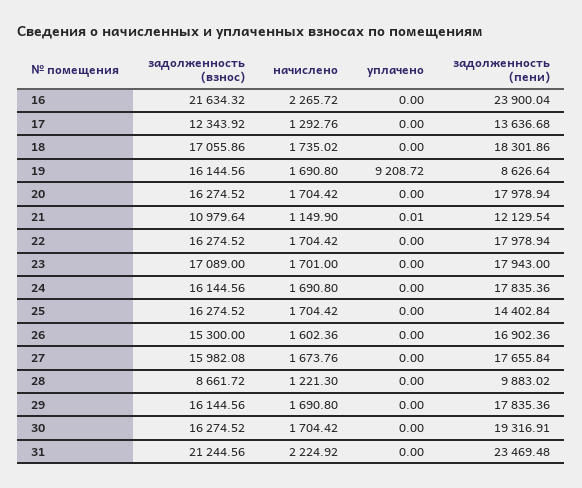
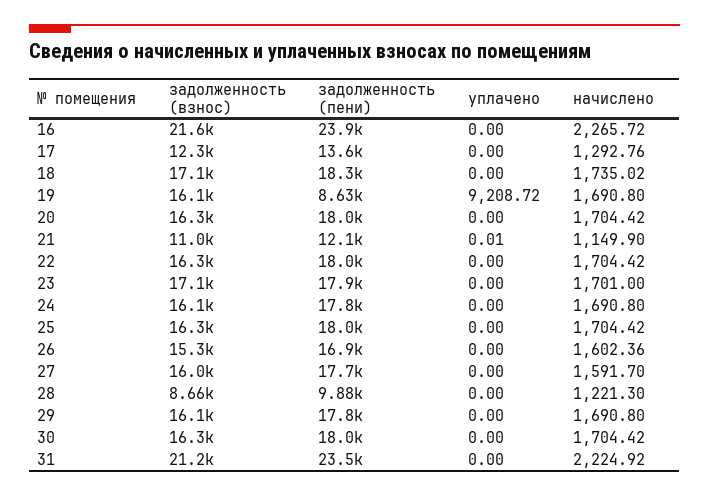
задолженность (пени), 25: 14402.84 -> 18000
начислено, 27: 1673.76 -> 1591.7
задолженность (пени), 30: 19316.91 -> 18000

